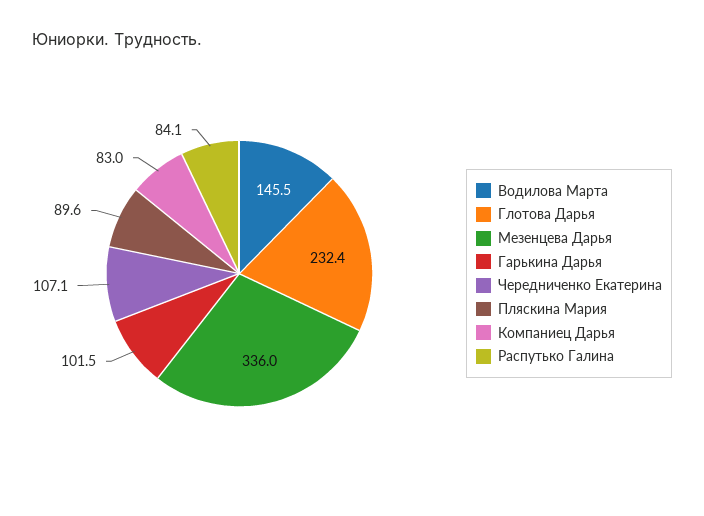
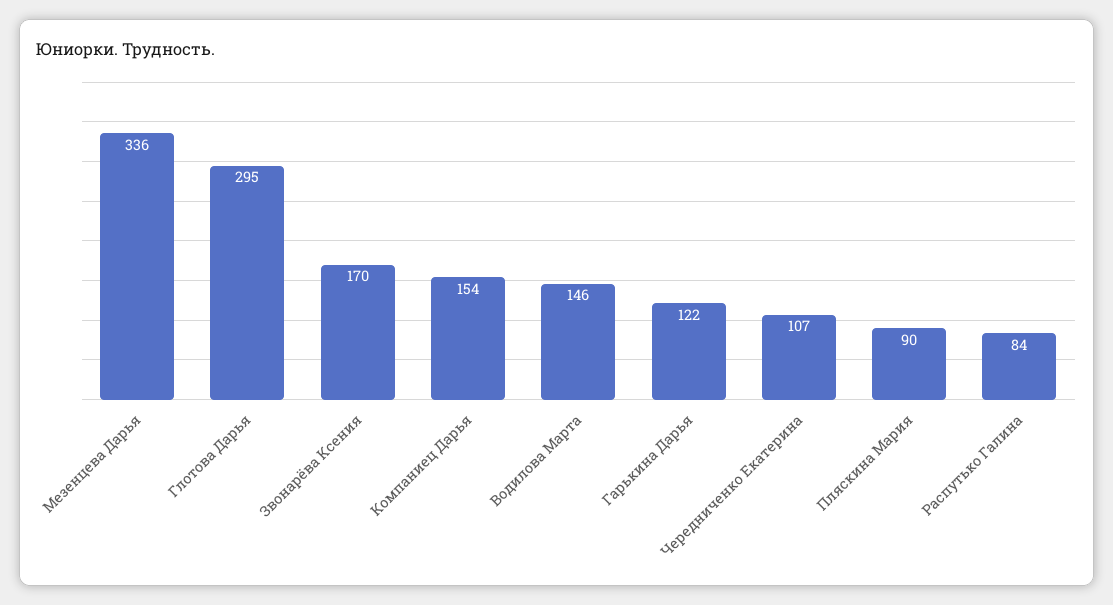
Глотова Дарья: 232.4 -> 295
Гарькина Дарья: 101.5 -> 122
Компаниец Дарья: 83 -> 154
Звонарёва Ксения: none -> 170

